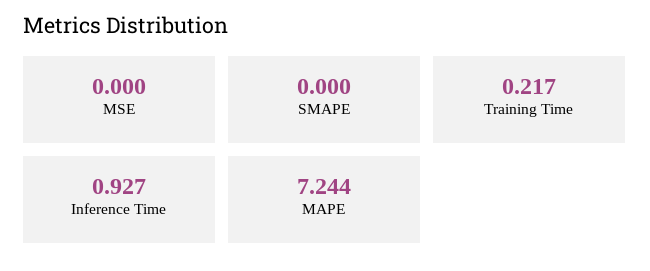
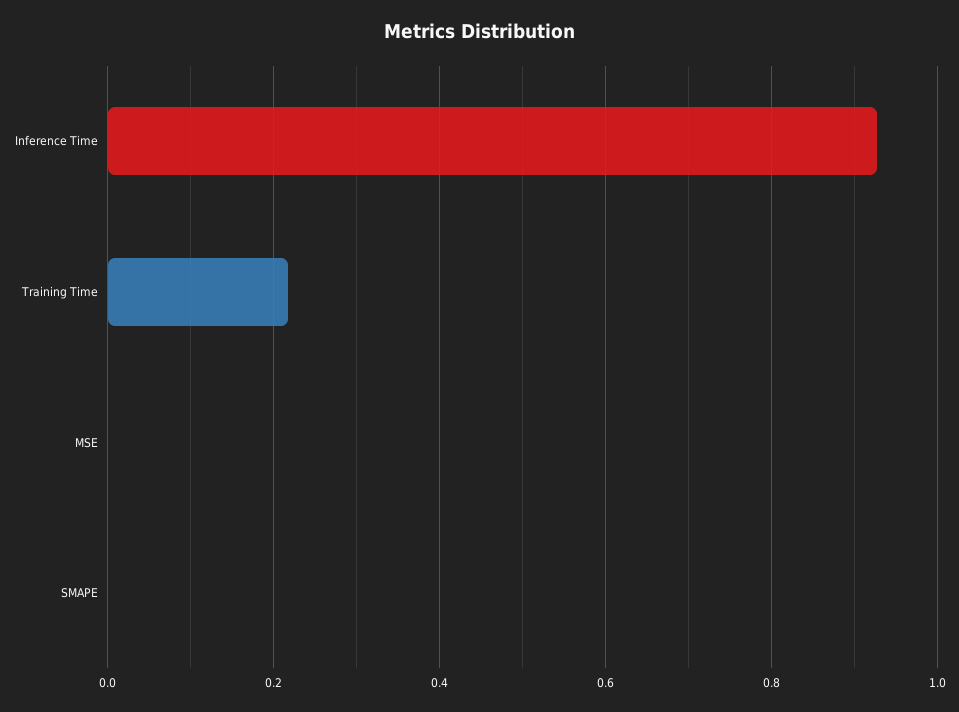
MAPE: 7.244 -> none

